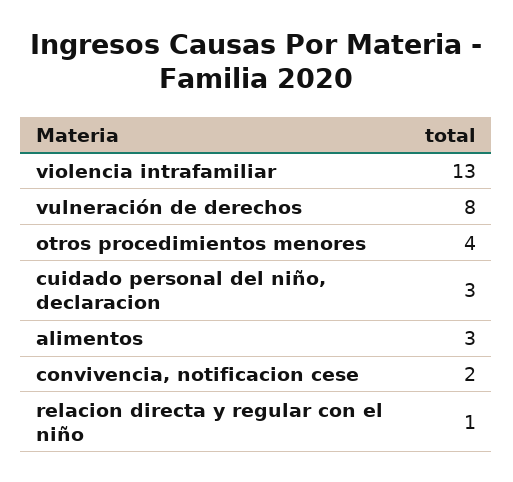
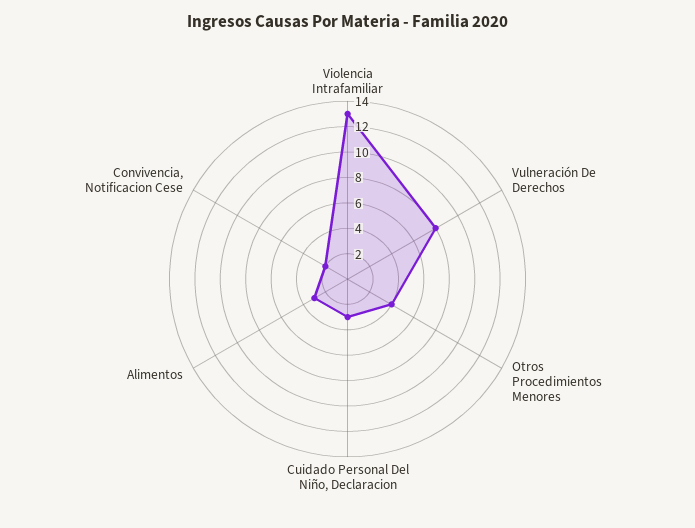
relacion directa y regular con el niño: 1 -> none

